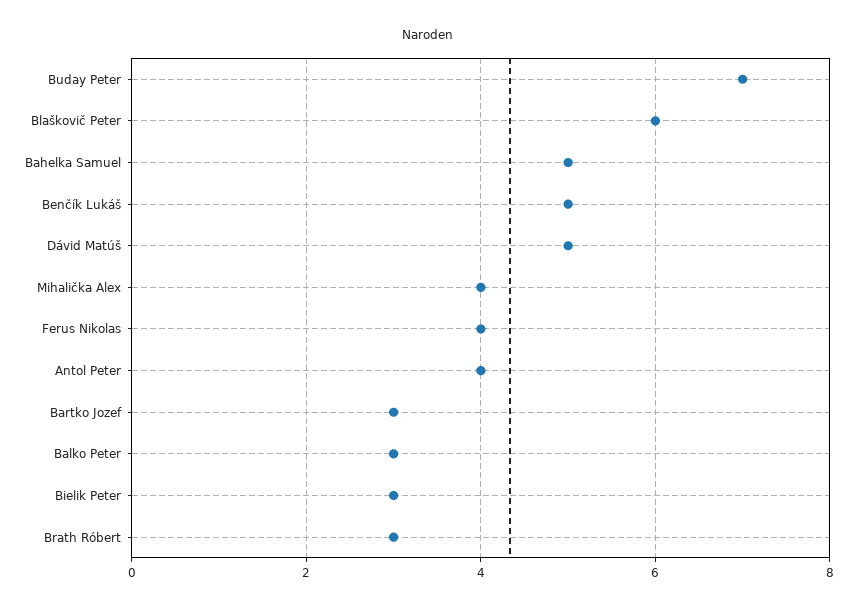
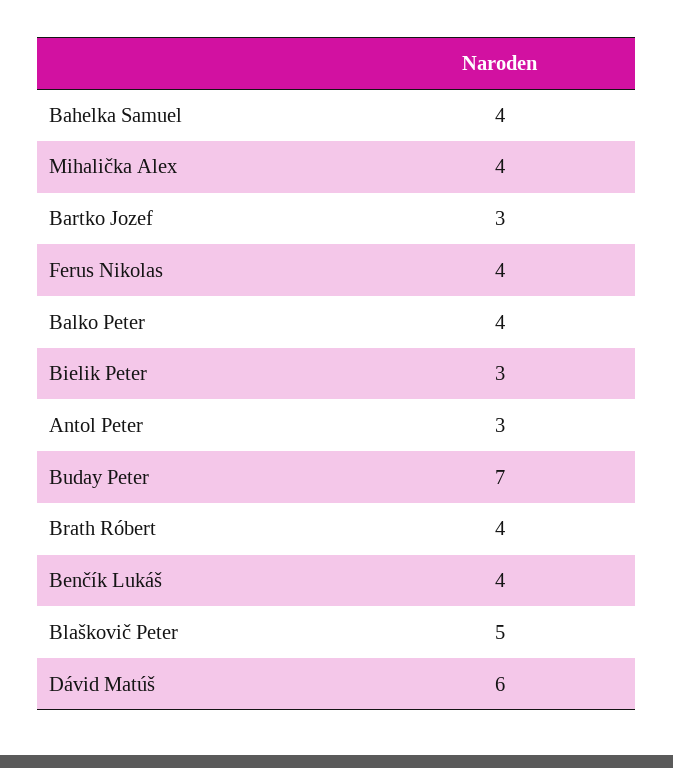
Blaškovič Peter: 6 -> 5
Bahelka Samuel: 5 -> 4
Benčík Lukáš: 5 -> 4
Dávid Matúš: 5 -> 6
Antol Peter: 4 -> 3
Balko Peter: 3 -> 4
Brath Róbert: 3 -> 4

